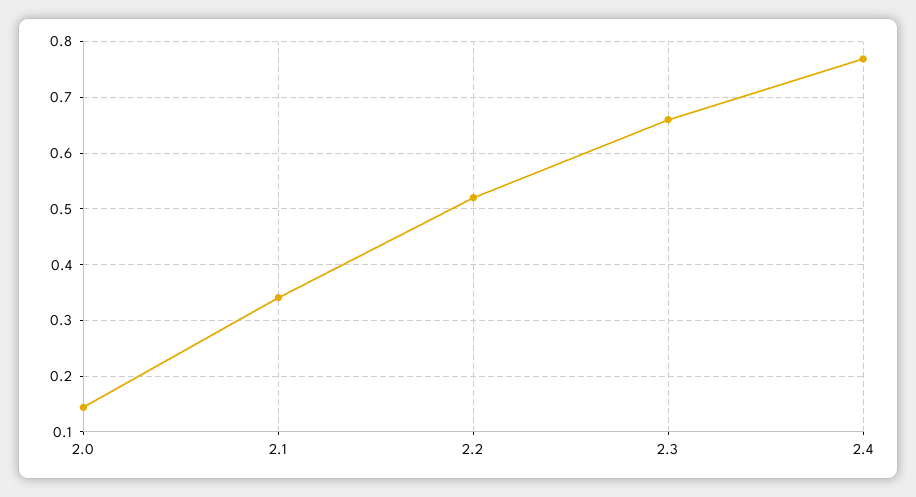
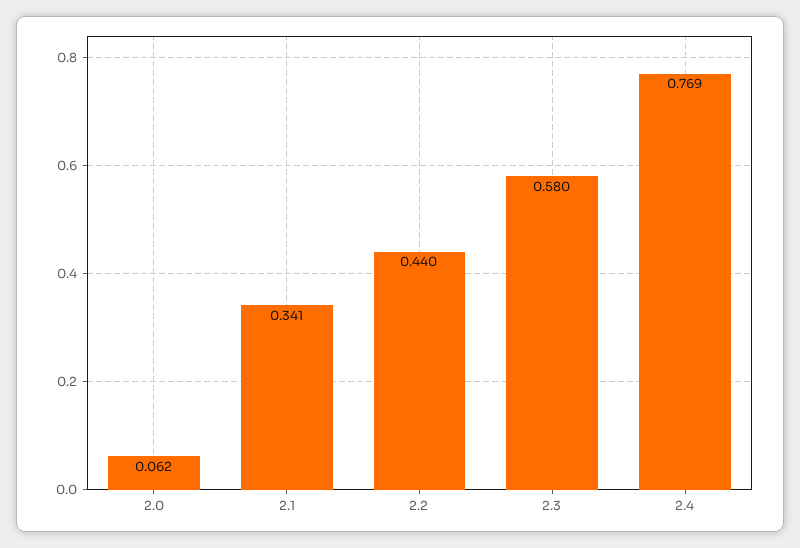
2.0: 0.14 -> 0.062
2.2: 0.52 -> 0.44
2.3: 0.66 -> 0.58

